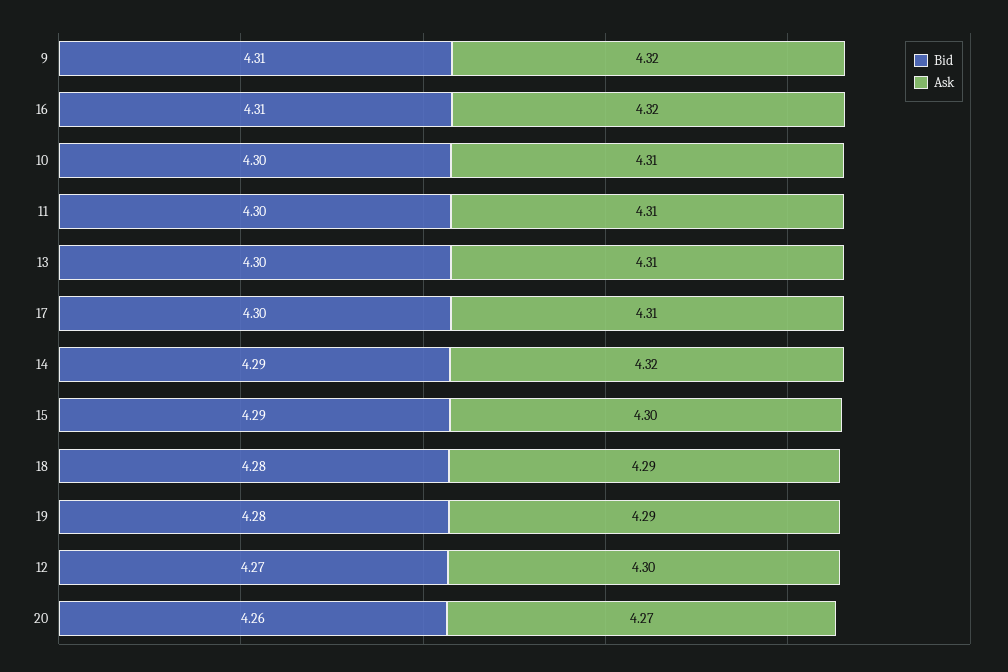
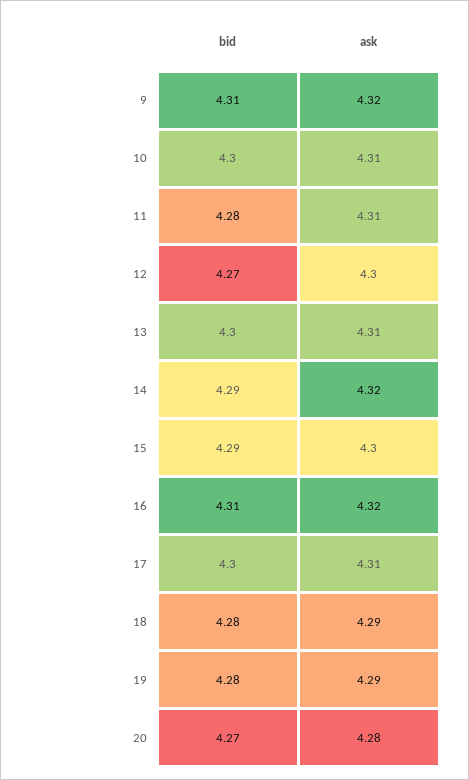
Bid, 11: 4.3 -> 4.28
Bid, 20: 4.26 -> 4.27
Ask, 20: 4.27 -> 4.28

